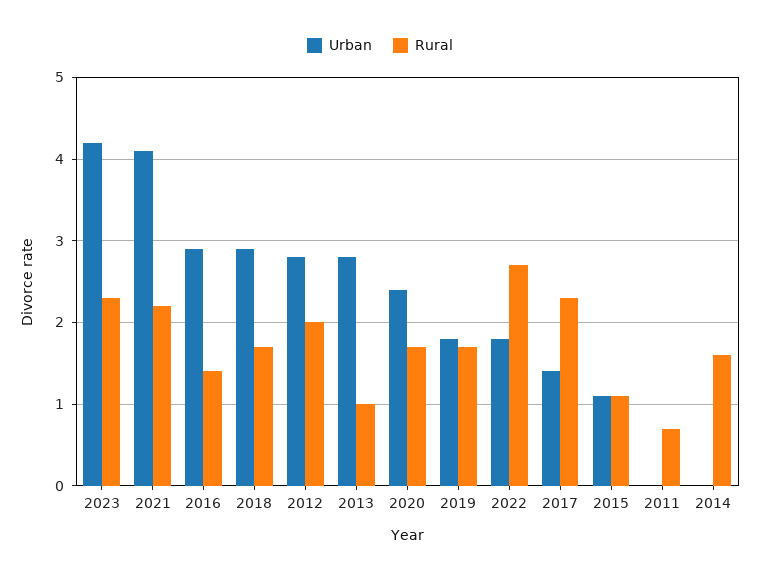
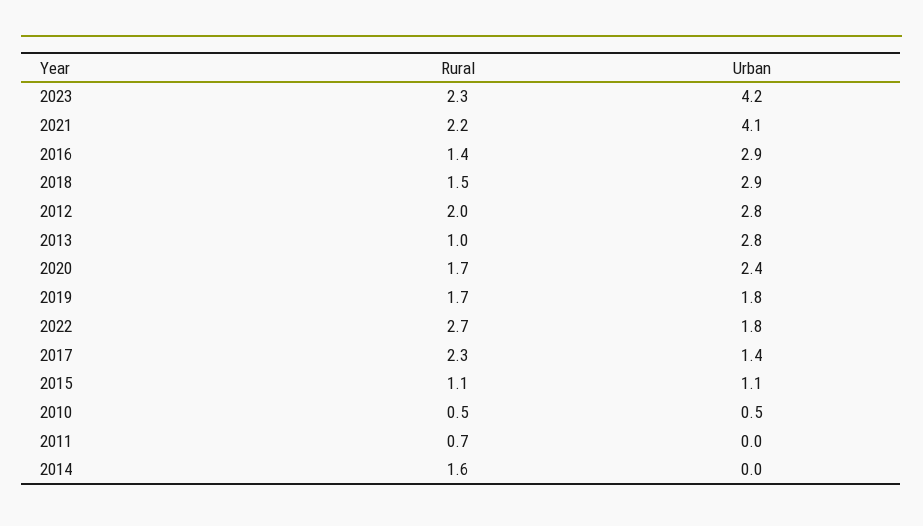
Rural, 2018: 1.7 -> 1.5
Rural, 2010: none -> 0.5
Urban, 2010: none -> 0.5

